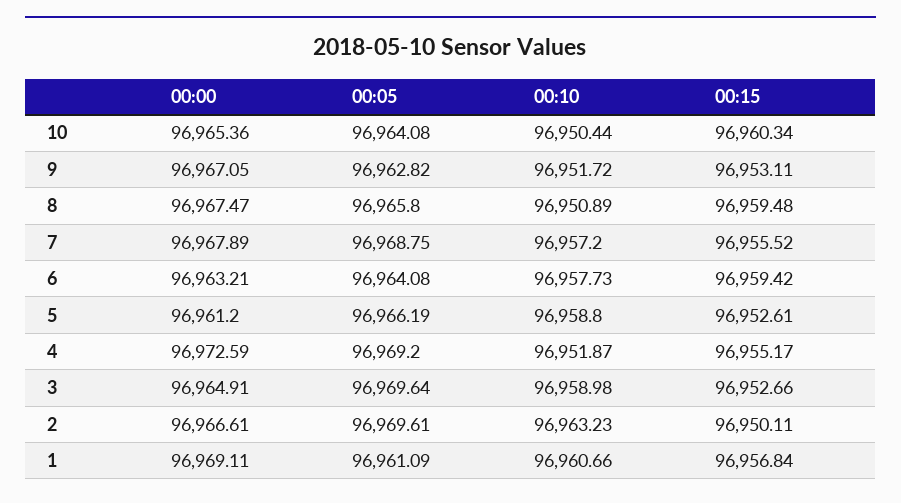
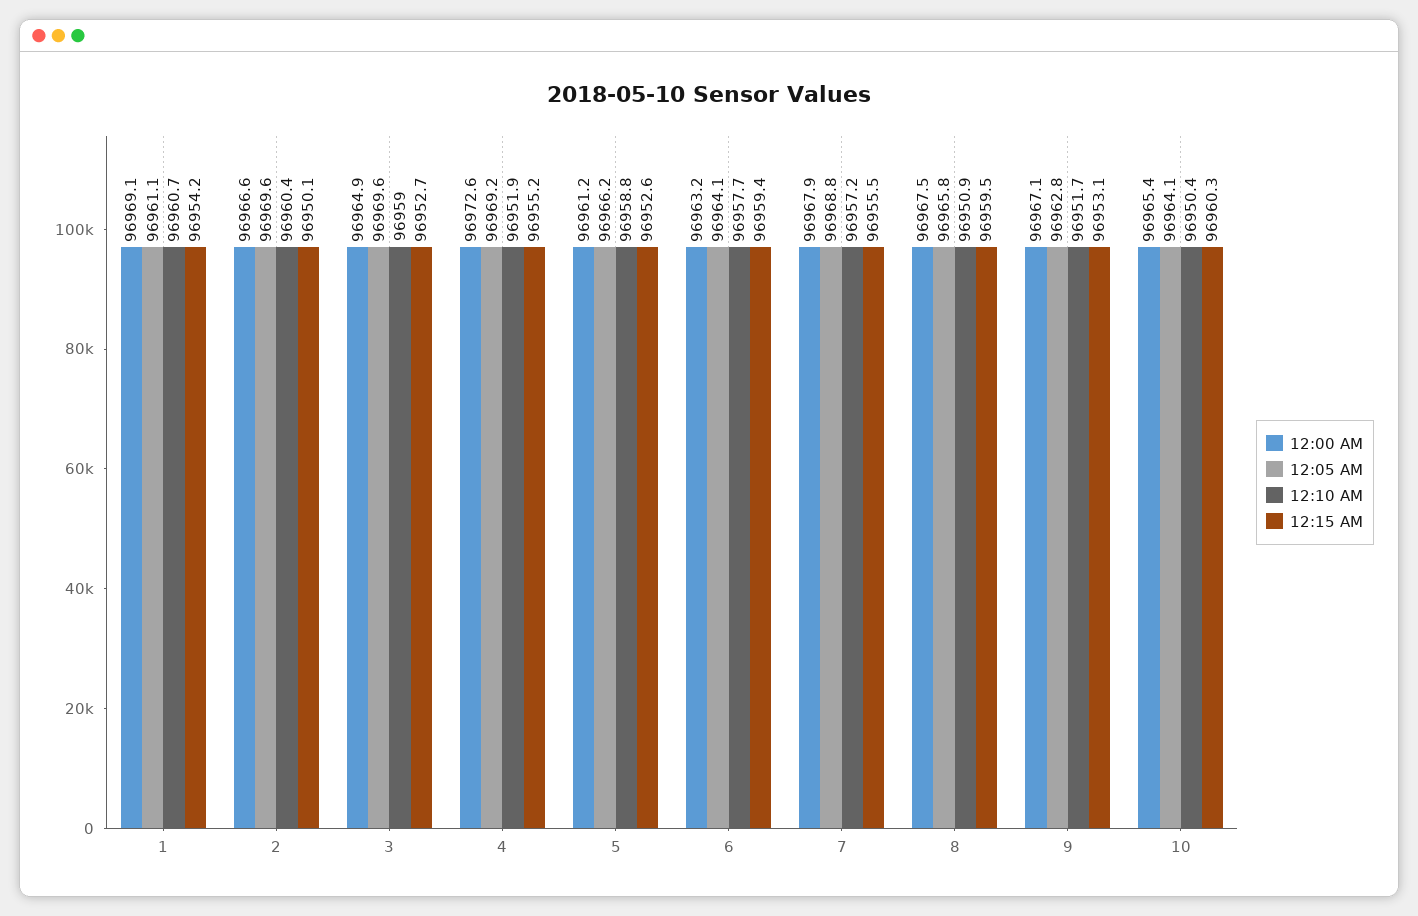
00:10, 2: 96963.23 -> 96960.4
00:15, 1: 96956.84 -> 96954.2

